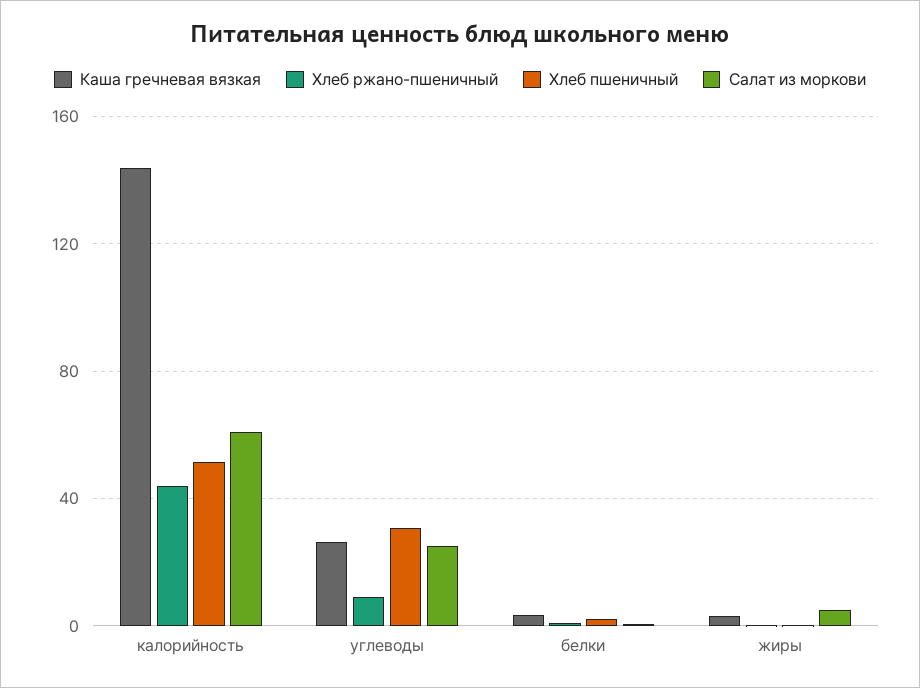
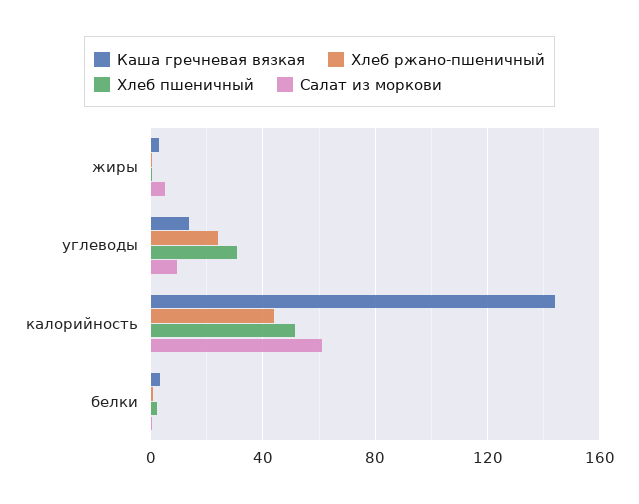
Каша гречневая вязкая, углеводы: 25 -> 15
Хлеб ржано-пшеничный, углеводы: 10 -> 25
Салат из моркови, углеводы: 25 -> 10

